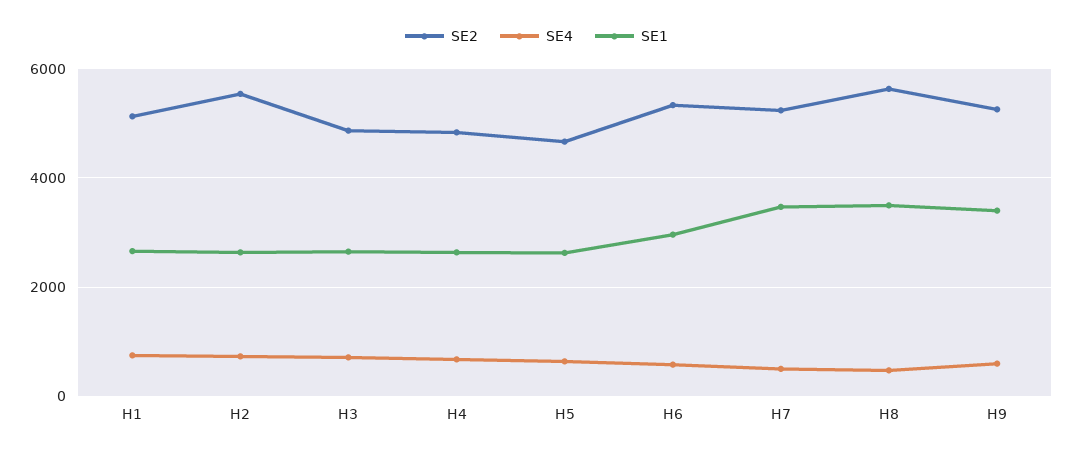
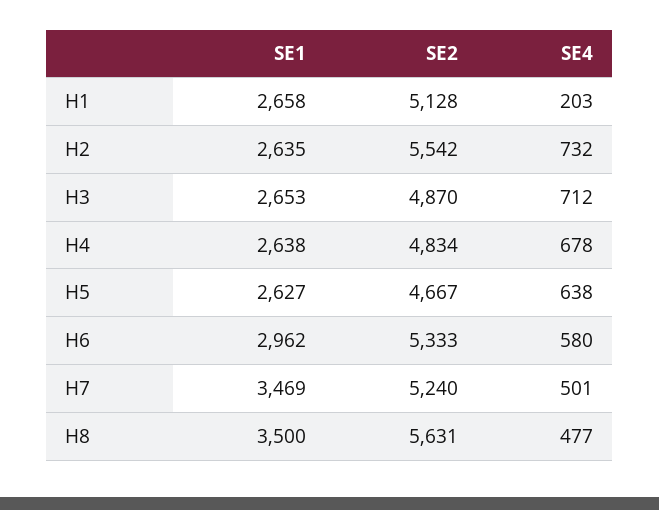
SE4, H1: 800 -> 203
SE2, H9: 5200 -> none
SE4, H9: 600 -> none
SE1, H9: 3400 -> none

